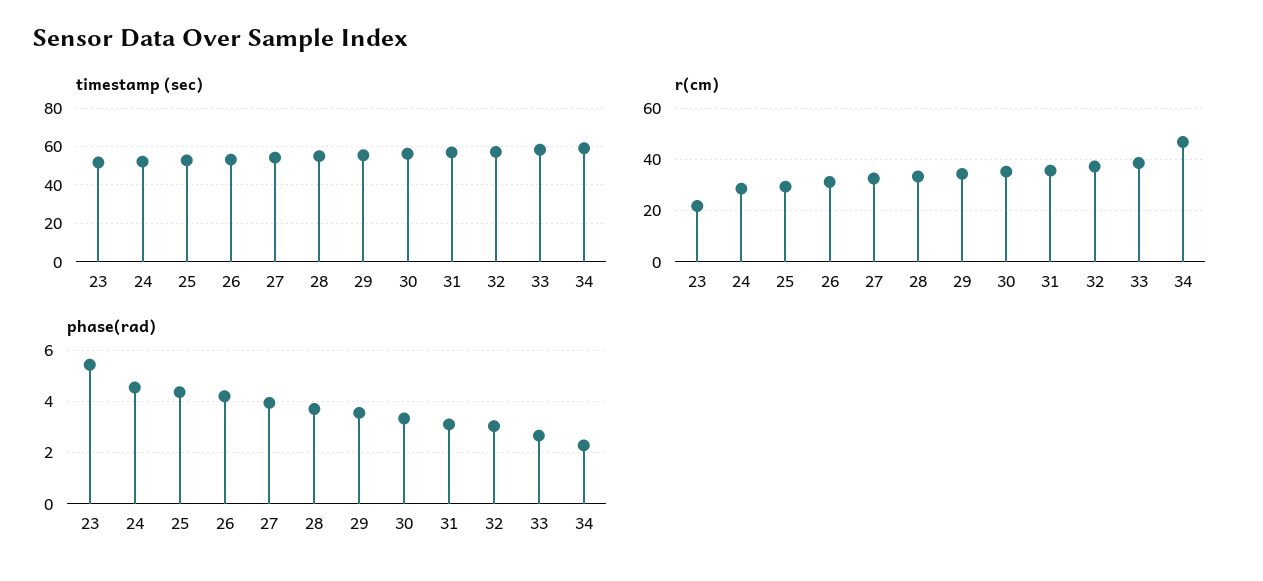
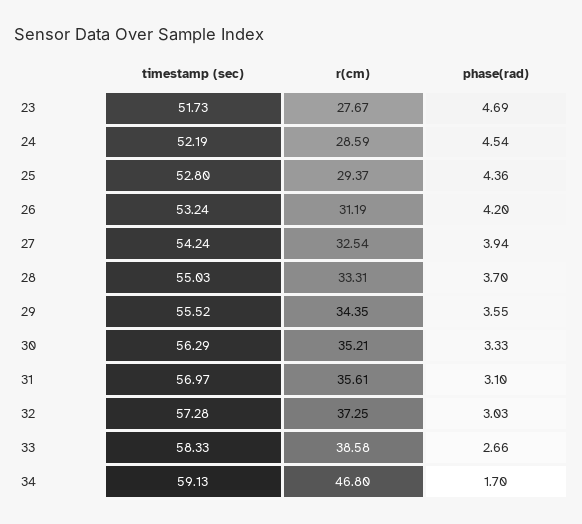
r(cm), 23: 22.5 -> 27.67
phase(rad), 23: 5.5 -> 4.69
phase(rad), 34: 2.25 -> 1.7

